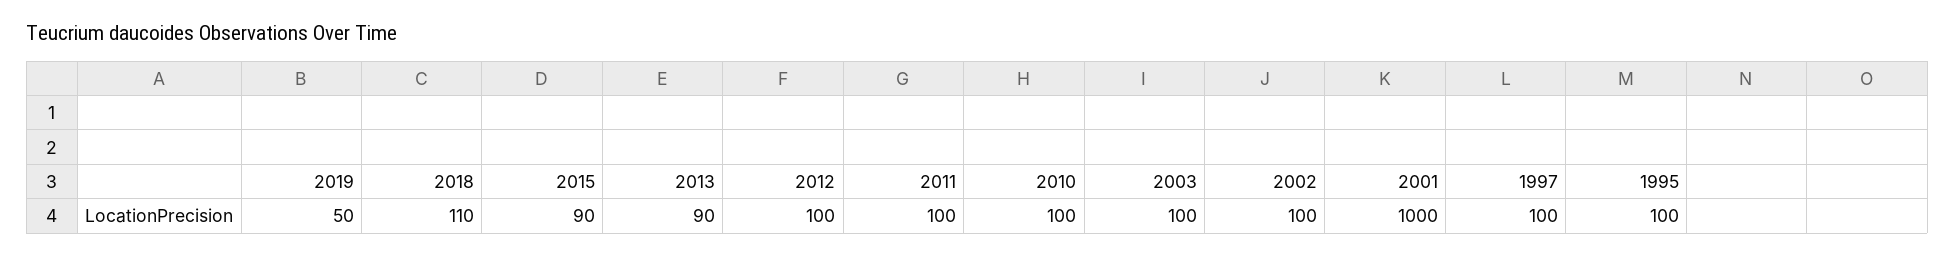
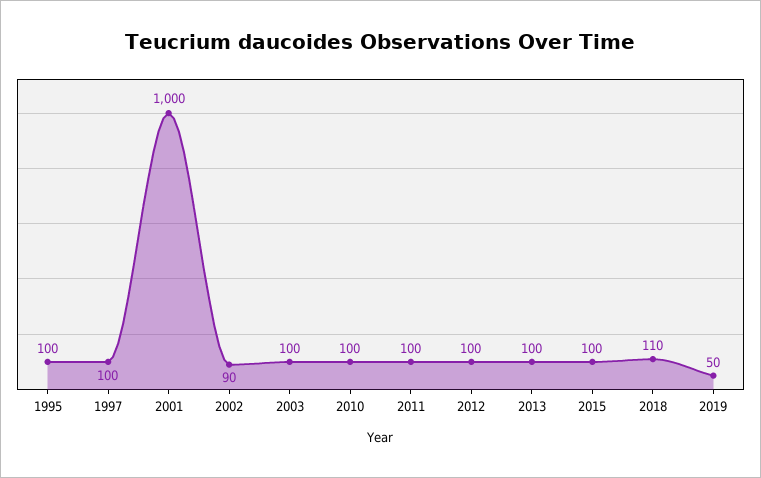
2015: 90 -> 100
2013: 90 -> 100
2002: 100 -> 90

